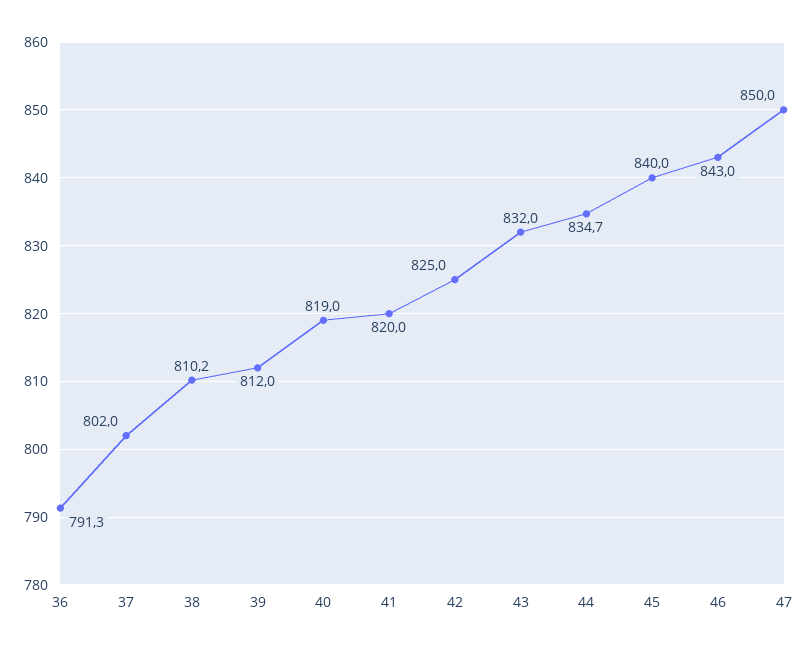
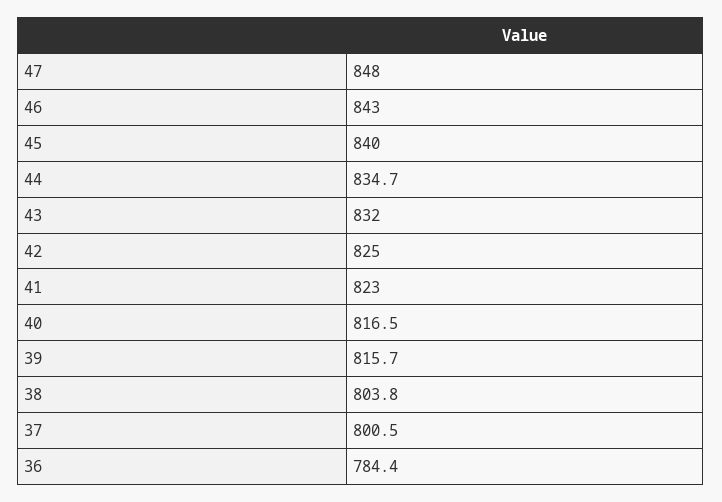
36: 791.3 -> 784.4
37: 802 -> 800.5
38: 810.2 -> 803.8
39: 812 -> 815.7
40: 819 -> 816.5
41: 820 -> 823
47: 850 -> 848

